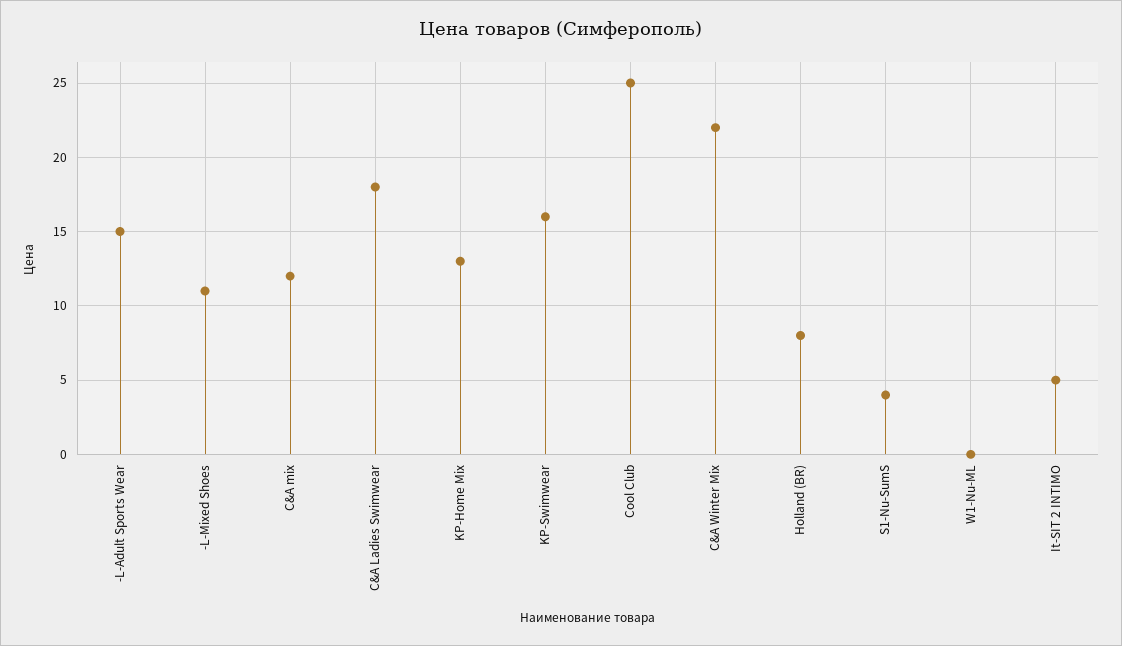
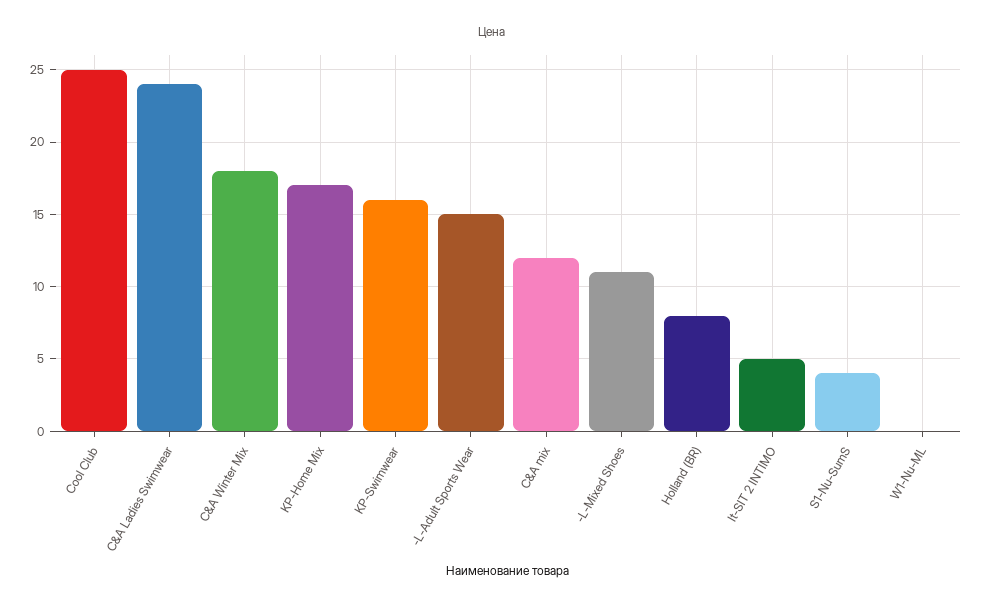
C&A Ladies Swimwear: 18 -> 24
KP-Home Mix: 13 -> 17
C&A Winter Mix: 22 -> 18

